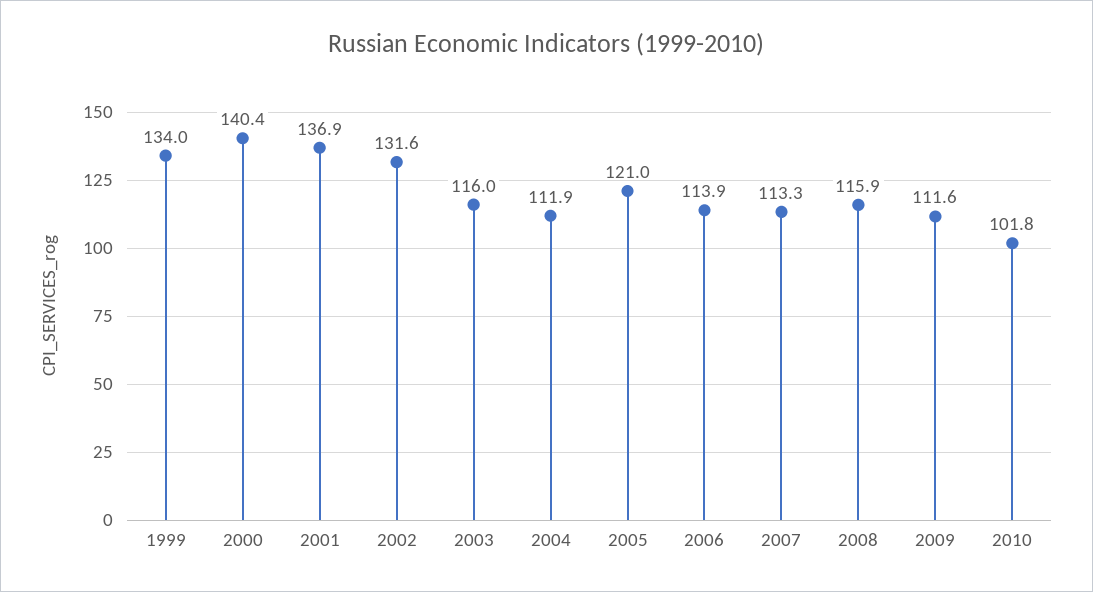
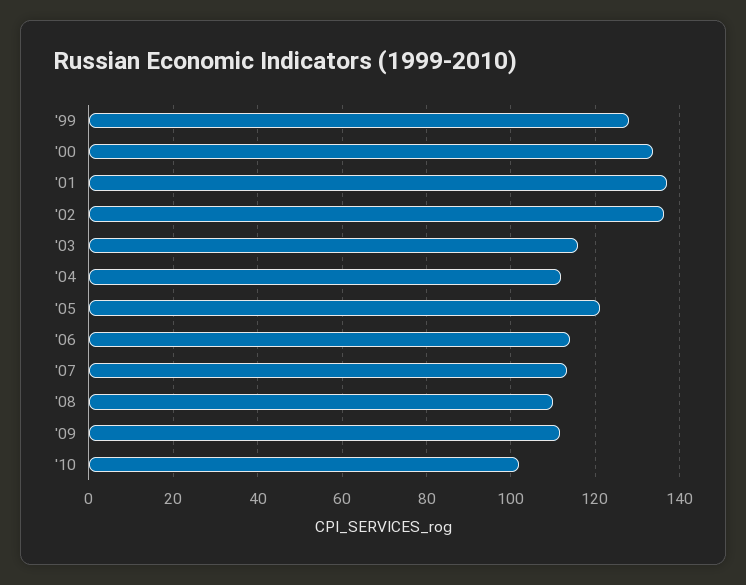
1999: 134 -> 128
2000: 140.4 -> 134
2002: 131.6 -> 136
2008: 115.9 -> 110

